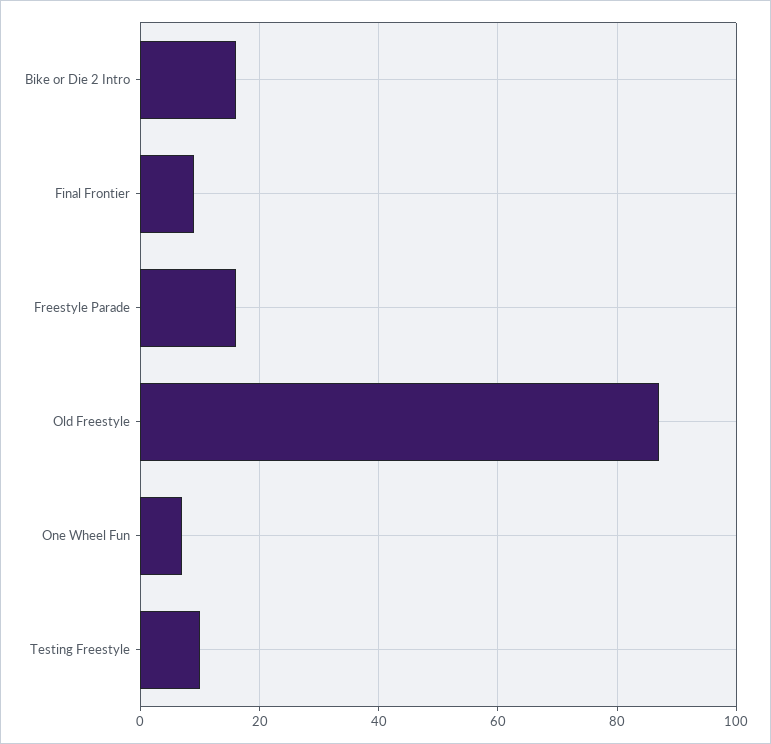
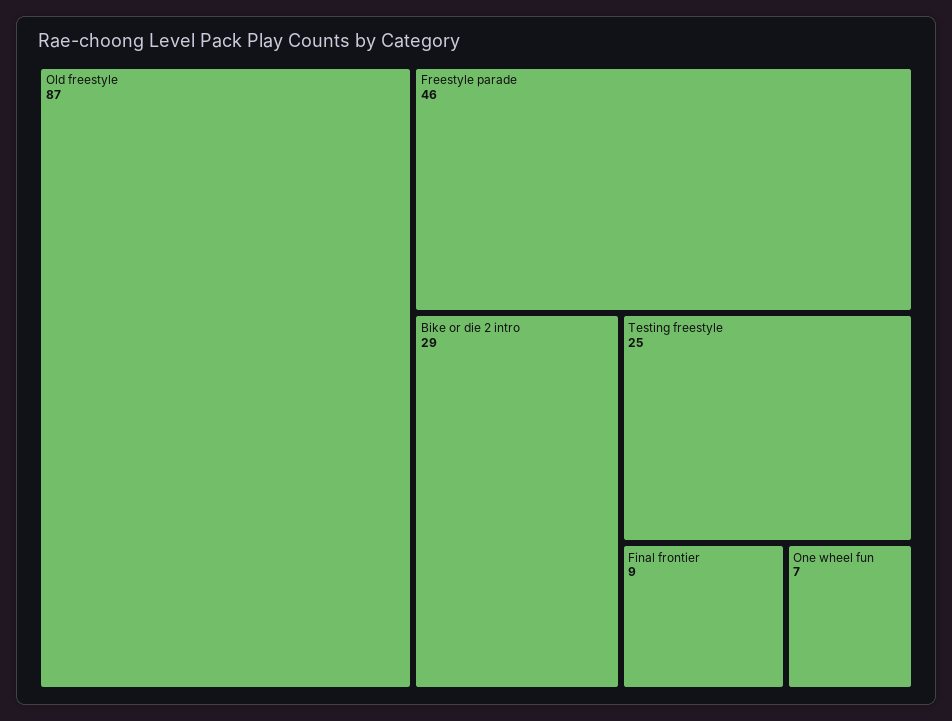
Bike or Die 2 Intro: 15 -> 29
Freestyle Parade: 15 -> 46
Testing Freestyle: 10 -> 25

